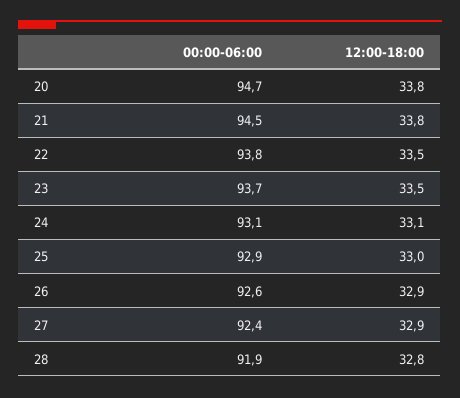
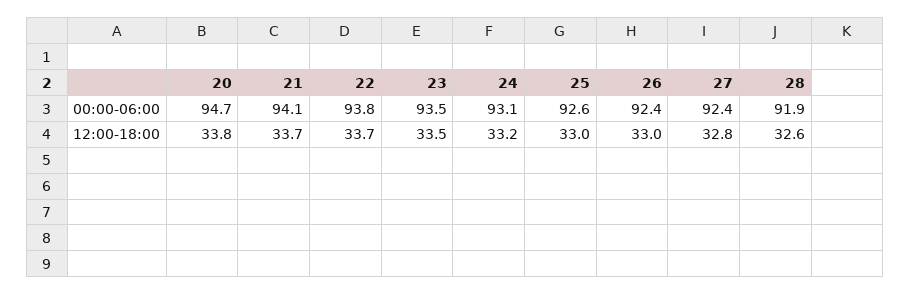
00:00-06:00, 21: 94.5 -> 94.1
12:00-18:00, 21: 33.8 -> 33.7
12:00-18:00, 22: 33.5 -> 33.7
00:00-06:00, 23: 93.7 -> 93.5
12:00-18:00, 24: 33.1 -> 33.2
00:00-06:00, 25: 92.9 -> 92.6
00:00-06:00, 26: 92.6 -> 92.4
12:00-18:00, 26: 32.9 -> 33
12:00-18:00, 27: 32.9 -> 32.8
12:00-18:00, 28: 32.8 -> 32.6

